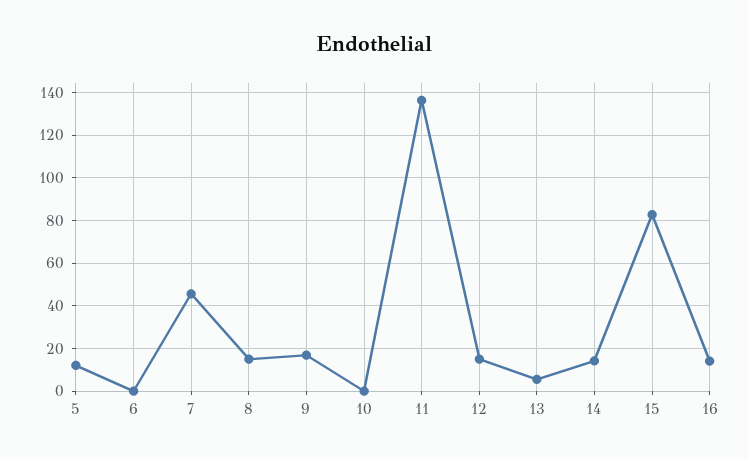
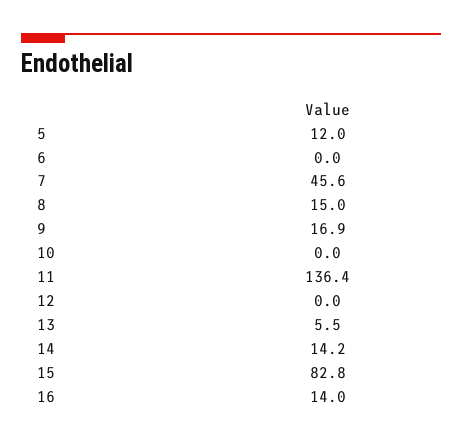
12: 15 -> 0

